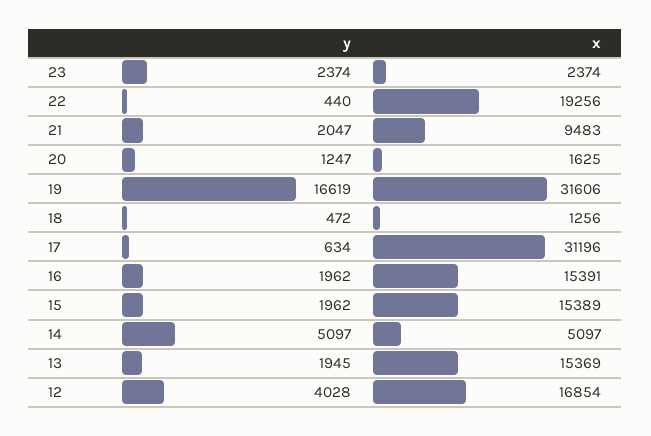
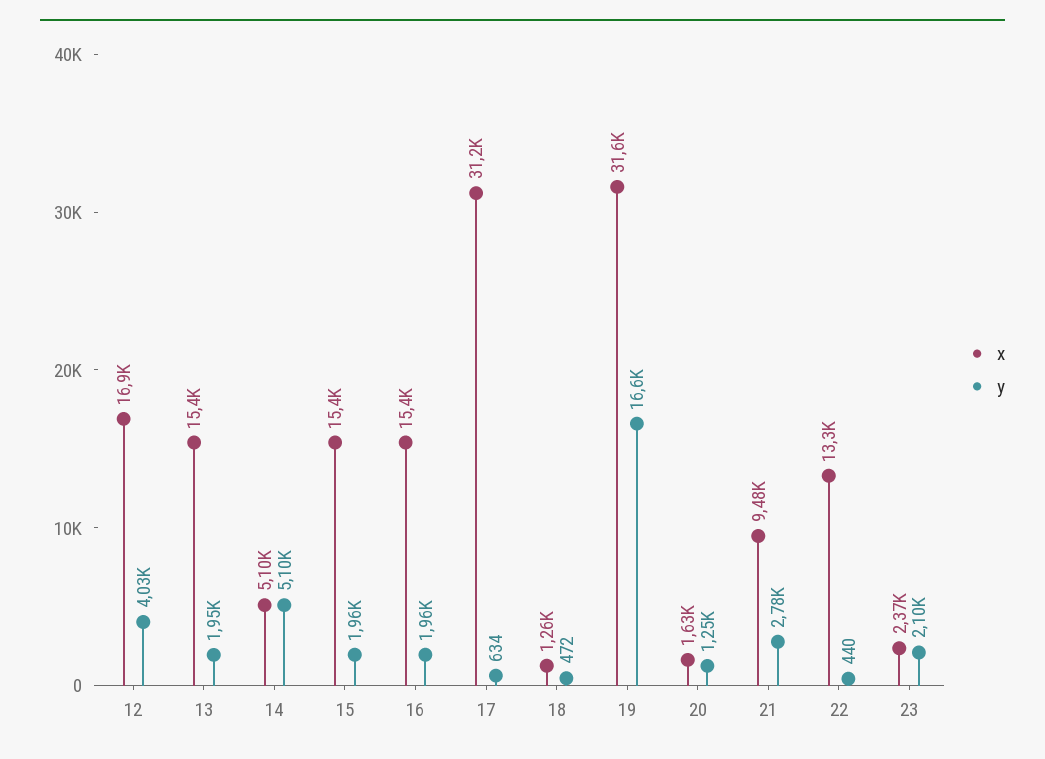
y, 23: 2374 -> 2100
x, 22: 19256 -> 13300
y, 21: 2047 -> 2780

